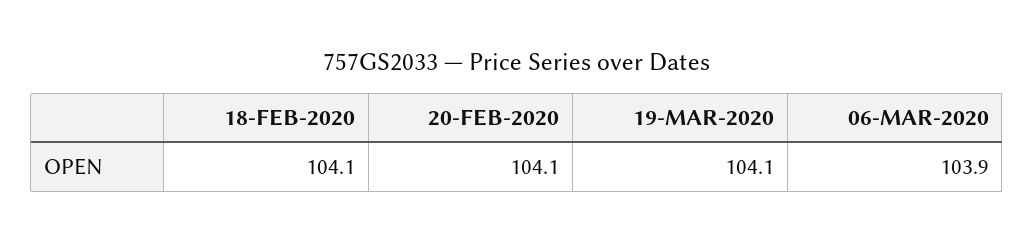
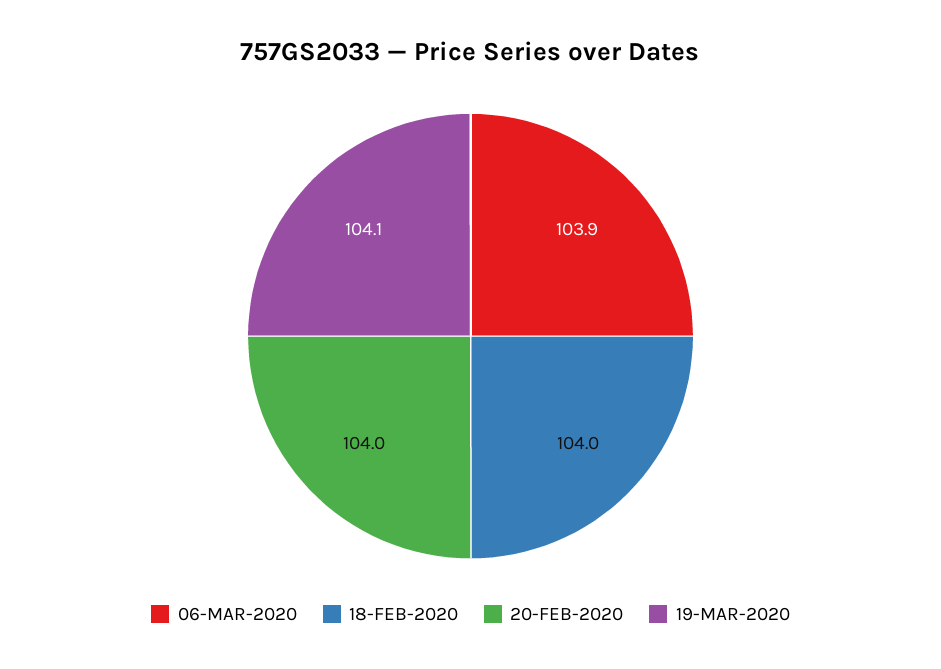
18-FEB-2020: 104.1 -> 104
20-FEB-2020: 104.1 -> 104

